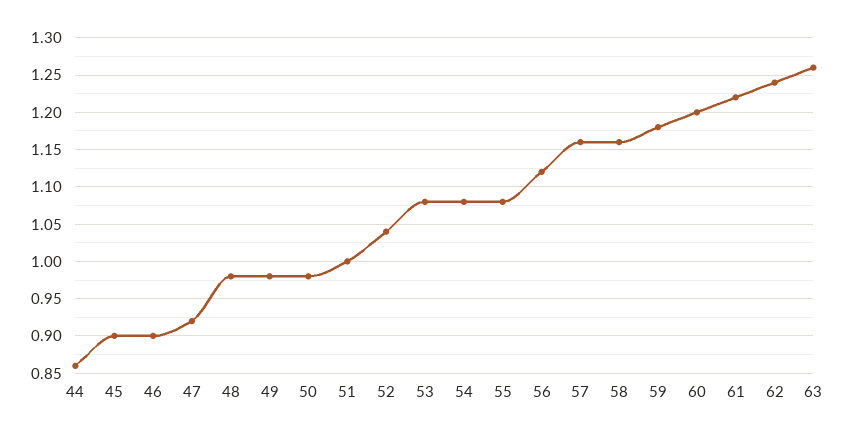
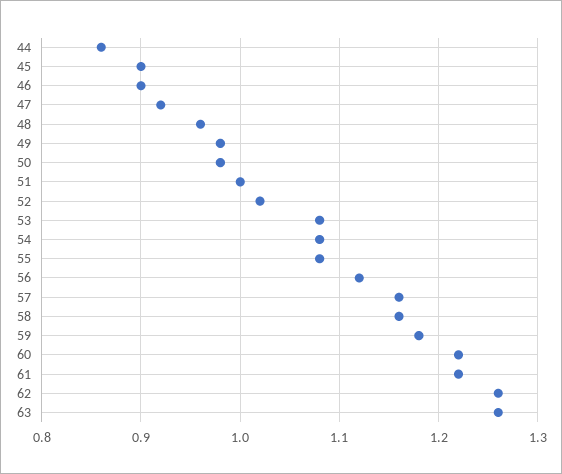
48: 0.98 -> 0.96
52: 1.04 -> 1.02
60: 1.2 -> 1.22
62: 1.24 -> 1.26

